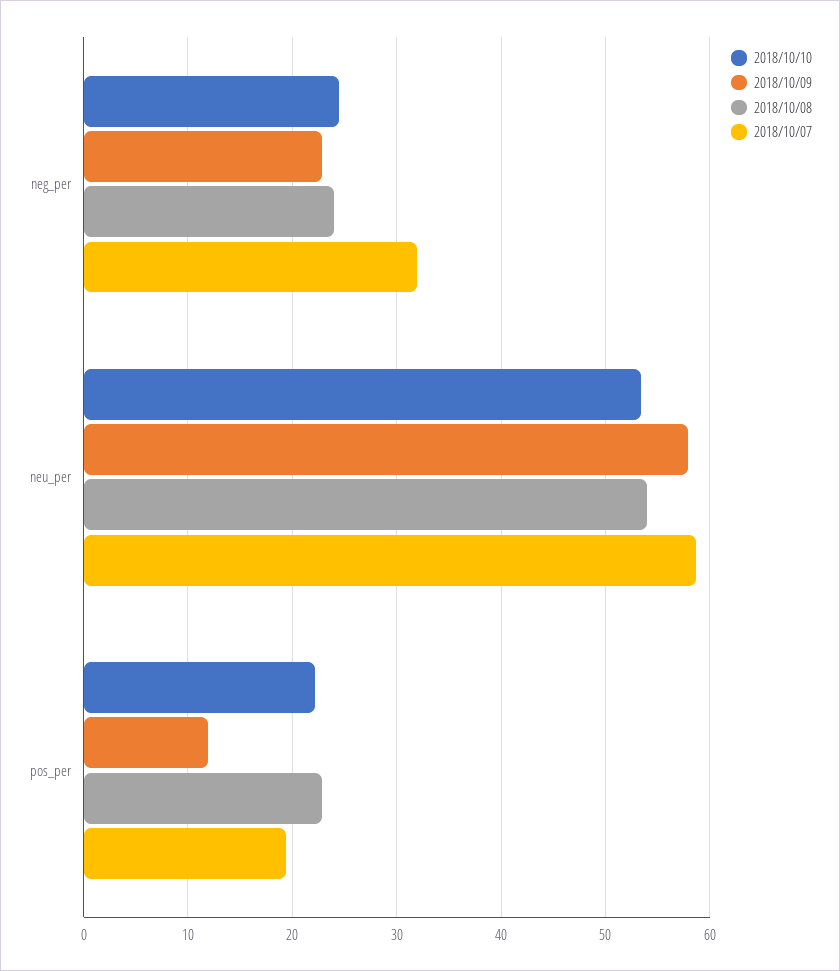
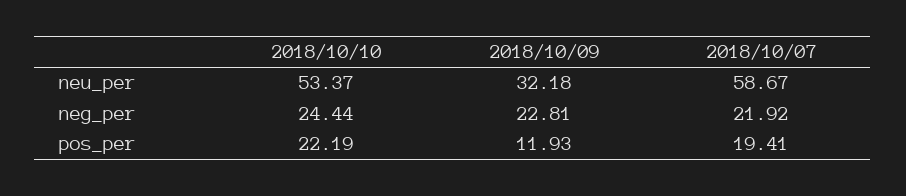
2018/10/08, neg_per: 24 -> none
2018/10/07, neg_per: 32 -> 21.92
2018/10/09, neu_per: 58 -> 32.18
2018/10/08, neu_per: 54 -> none
2018/10/08, pos_per: 23 -> none

